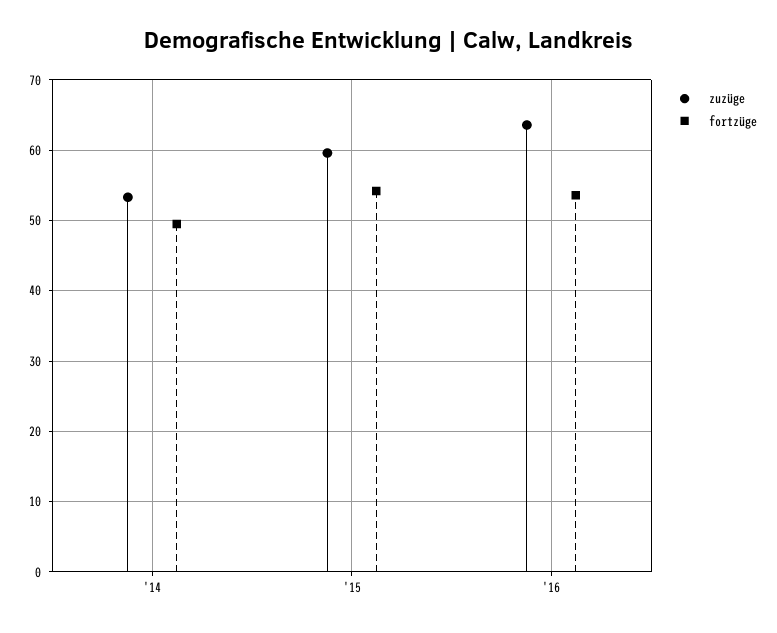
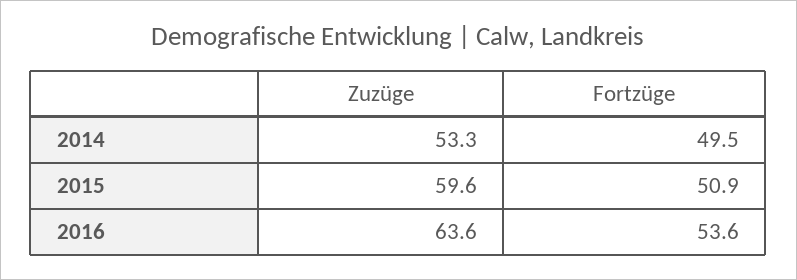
fortzüge, '15: 54 -> 50.9

